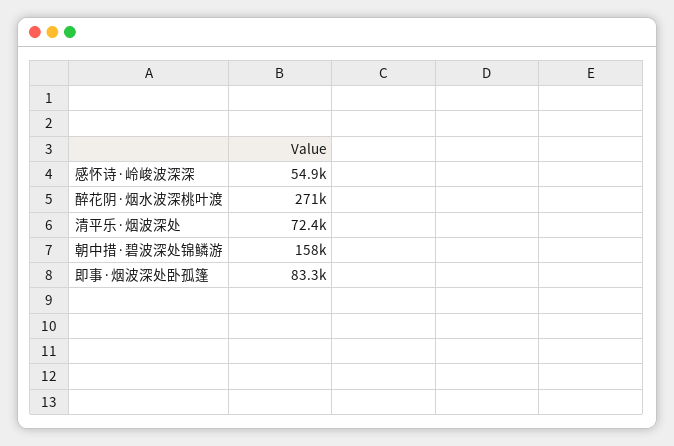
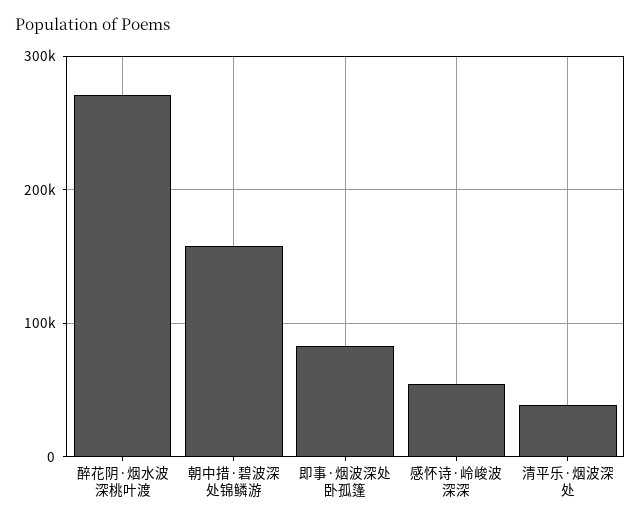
清平乐·烟波深处: 72400 -> 40000

